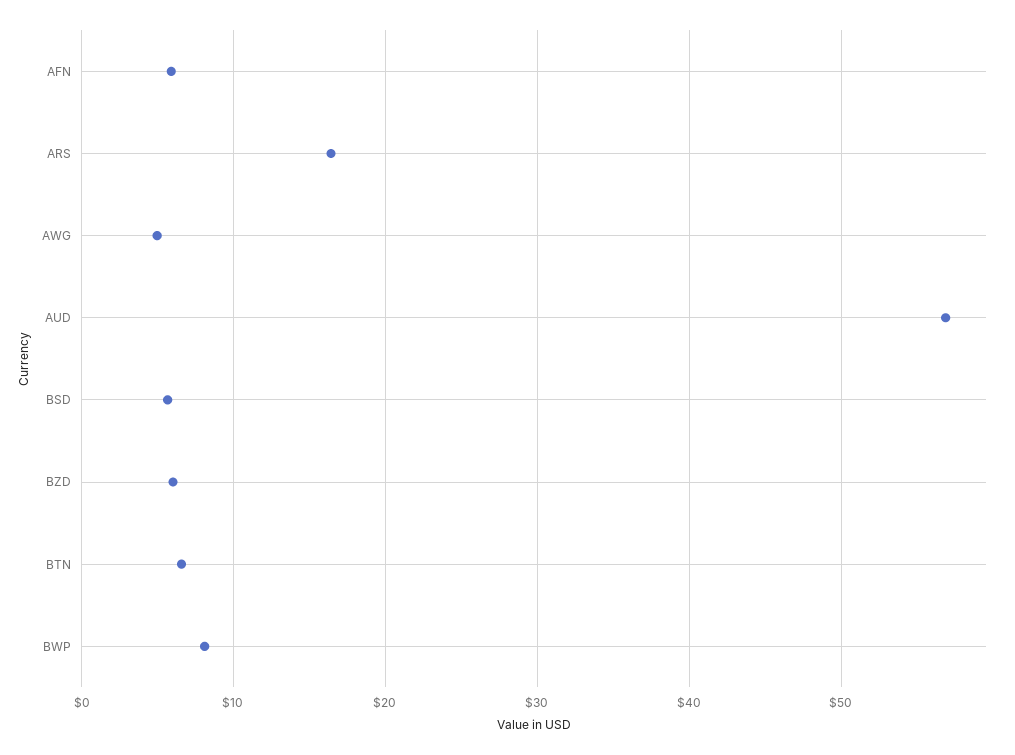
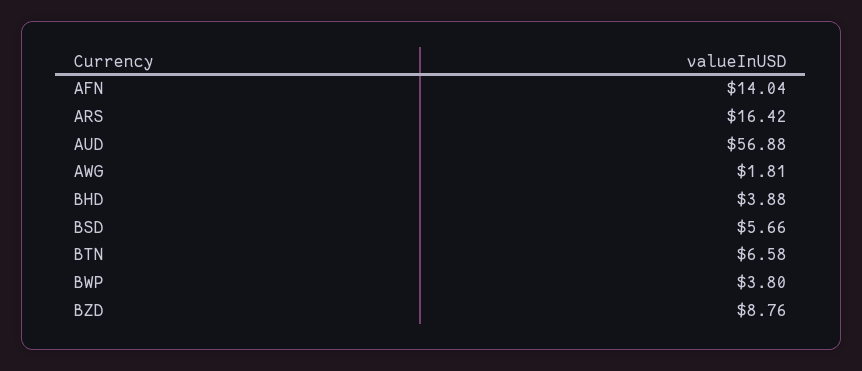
AFN: 6 -> 14.04
AWG: 5 -> 1.81
BZD: 6 -> 8.76
BWP: 8 -> 3.8
BHD: none -> 3.88

